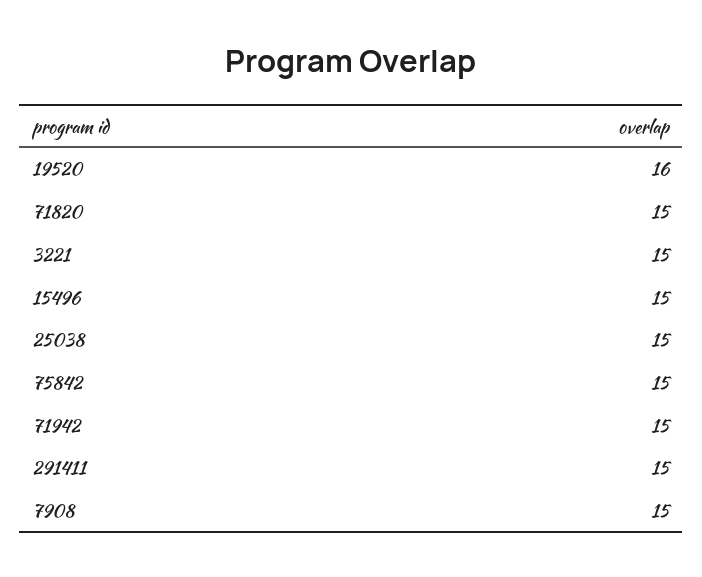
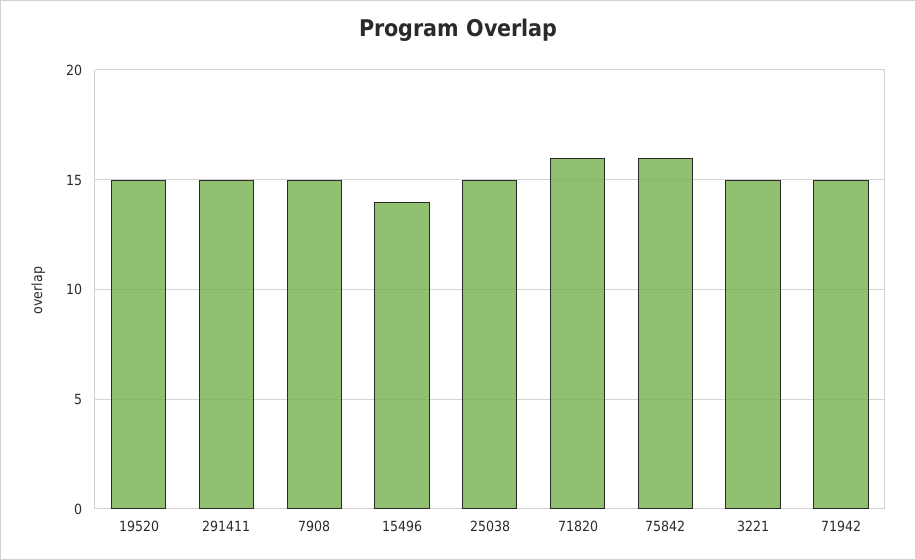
19520: 16 -> 15
71820: 15 -> 16
15496: 15 -> 14
75842: 15 -> 16

